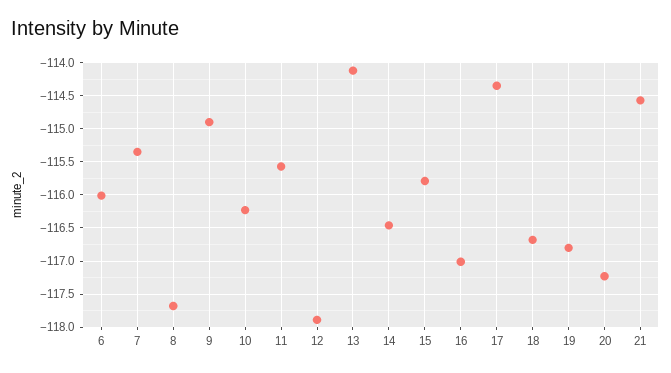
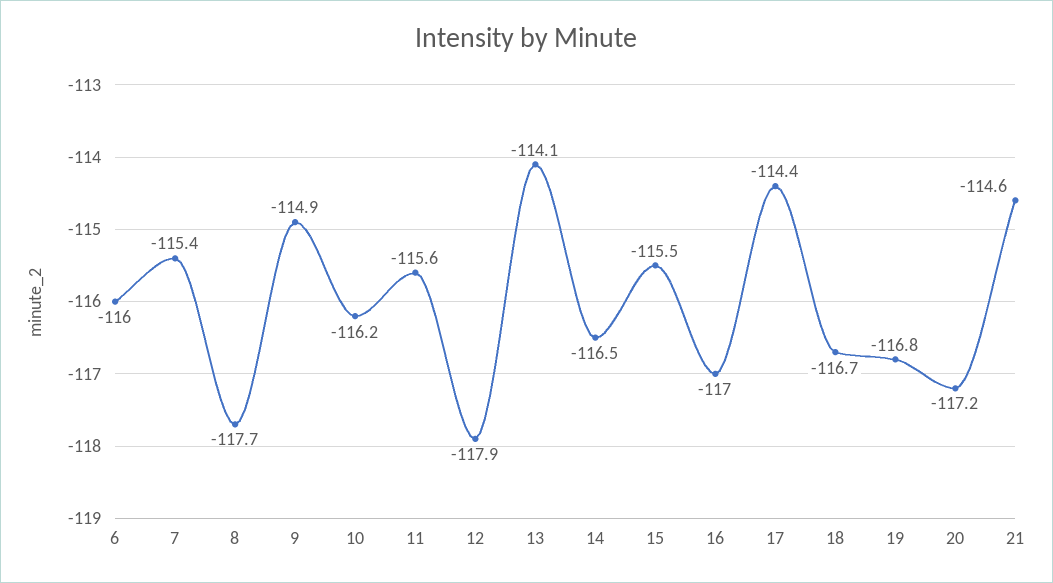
15: -115.8 -> -115.5

